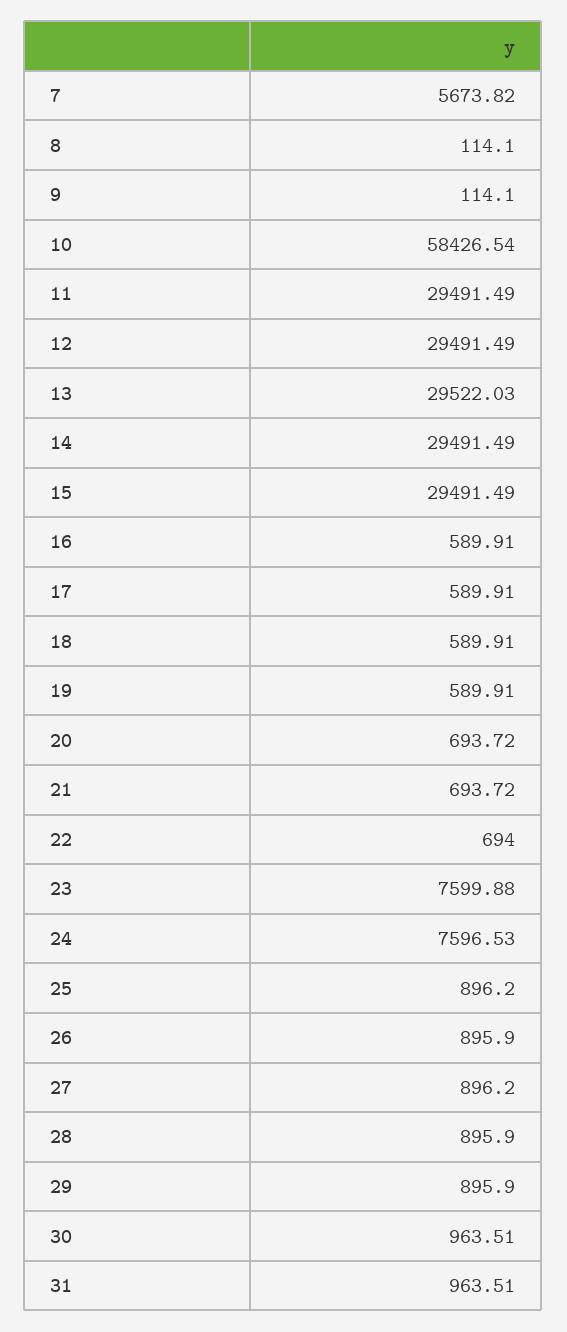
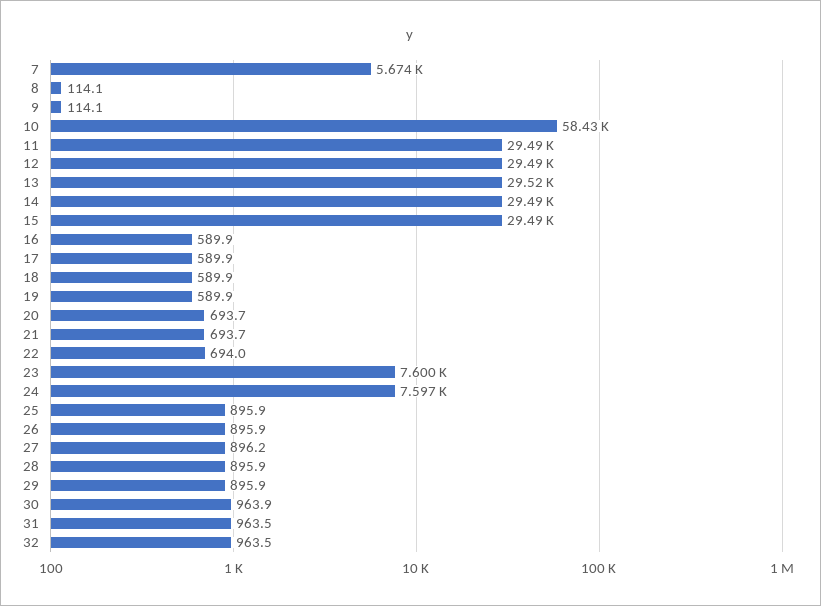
25: 896.2 -> 895.9
30: 963.51 -> 963.9
32: none -> 963.5

